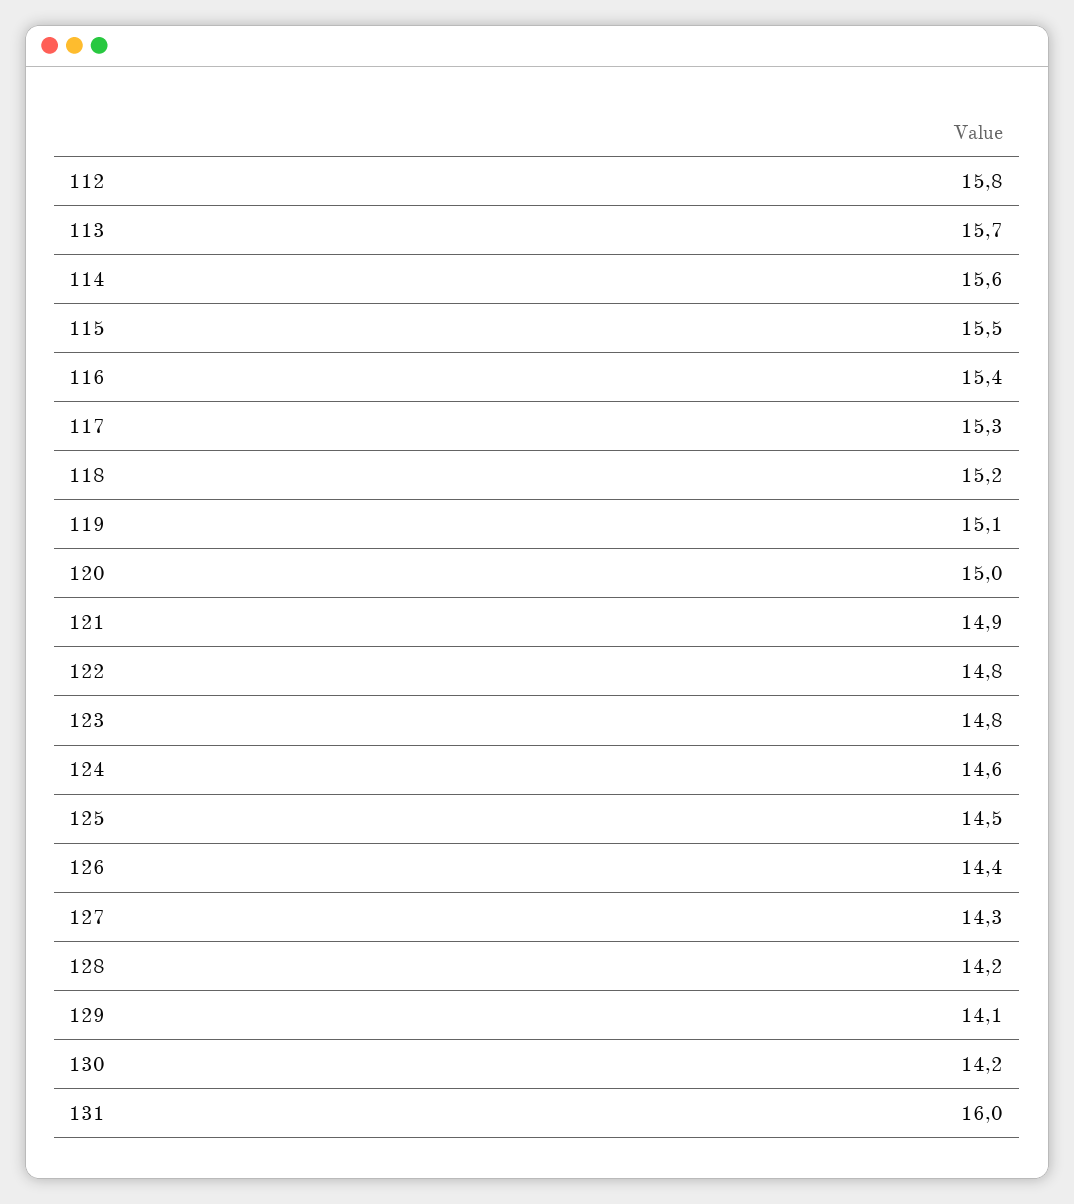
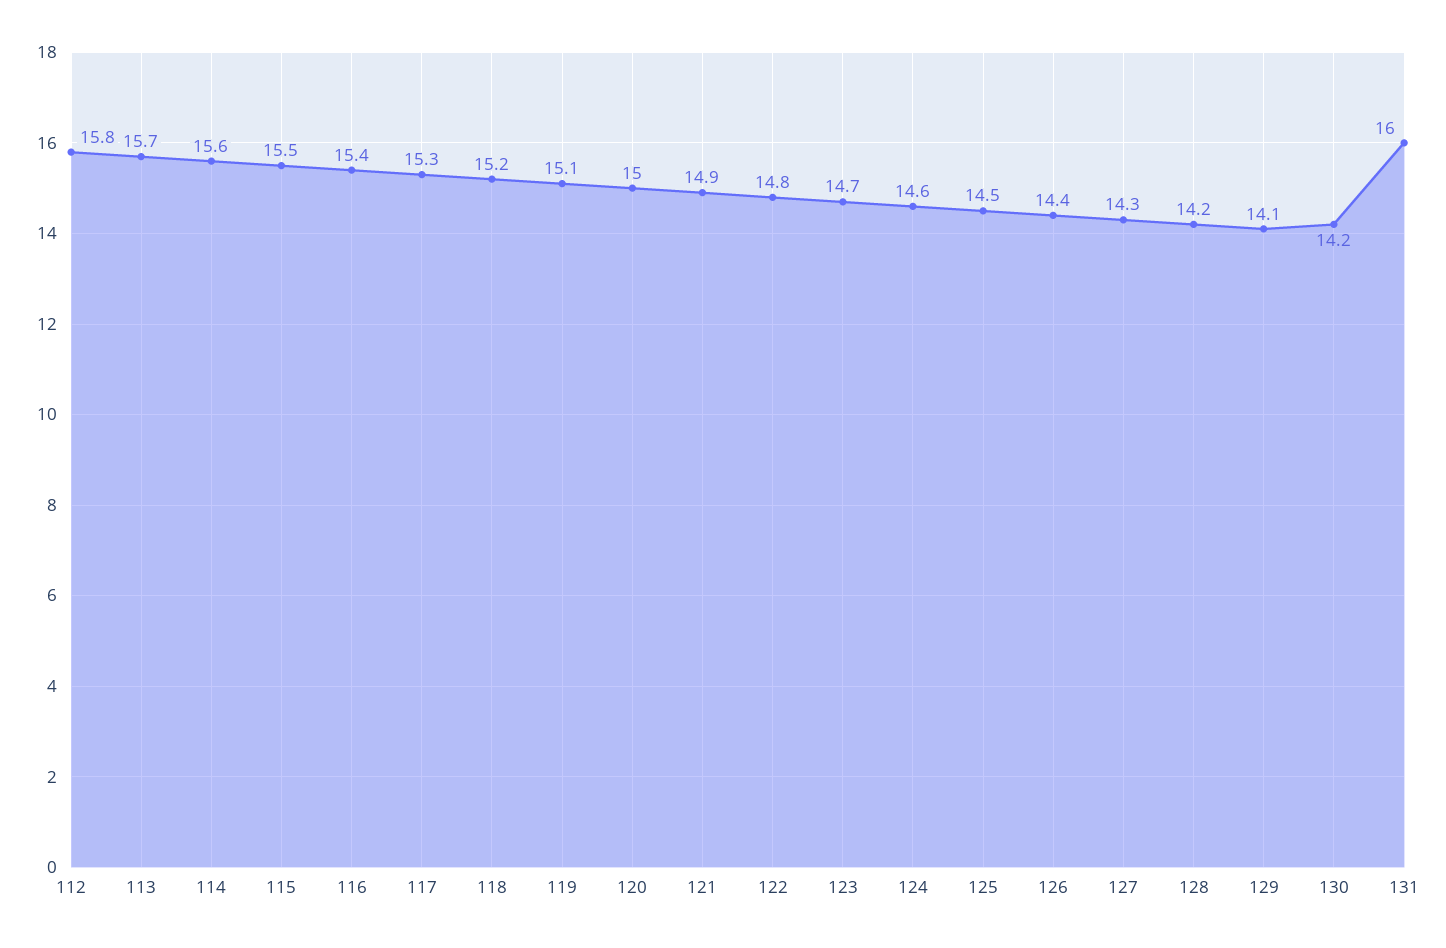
123: 14.8 -> 14.7

